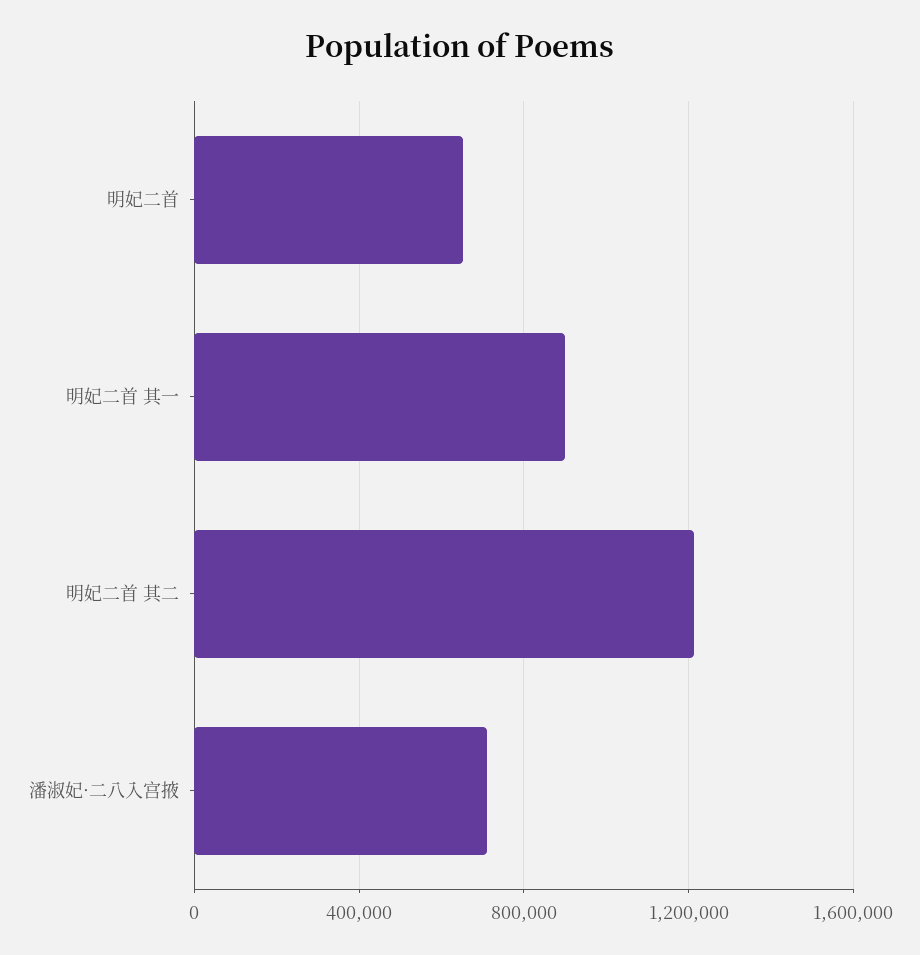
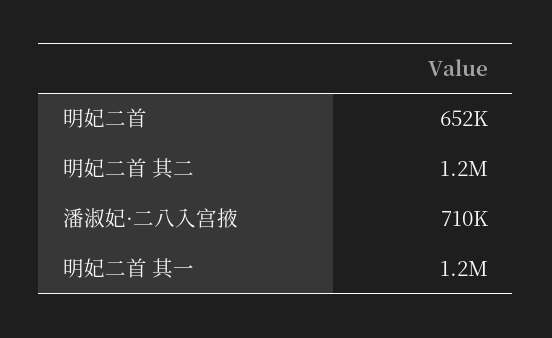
明妃二首 其一: 900000 -> 1200000

